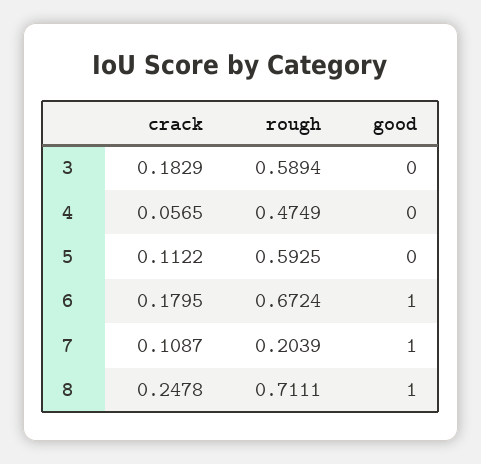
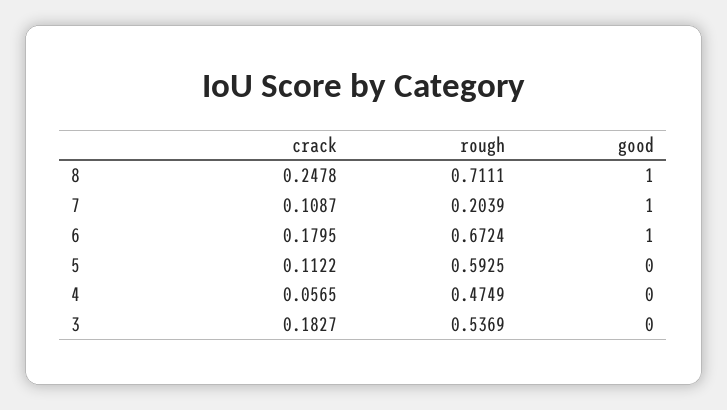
crack, 3: 0.1829 -> 0.1827
rough, 3: 0.5894 -> 0.5369

